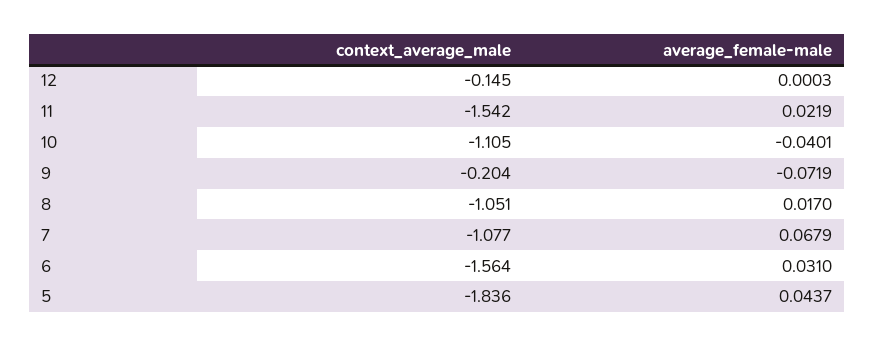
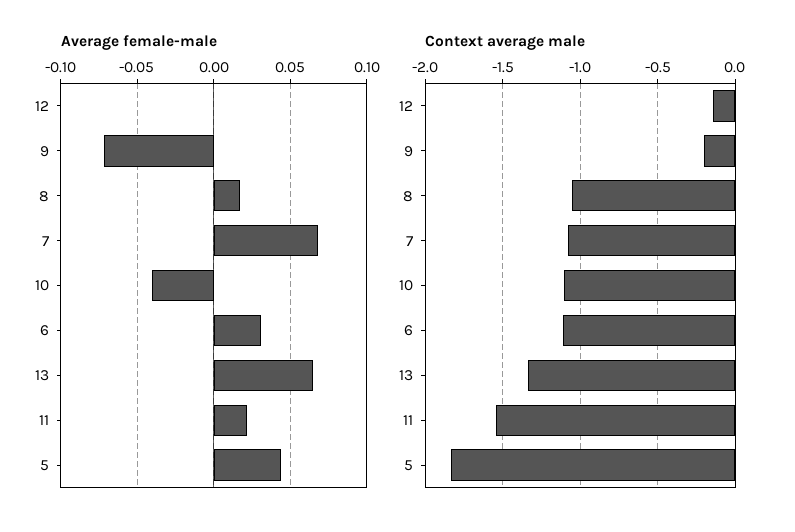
context_average_male, 6: -1.564 -> -1.1
average_female-male, 13: none -> 0.065
context_average_male, 13: none -> -1.35

